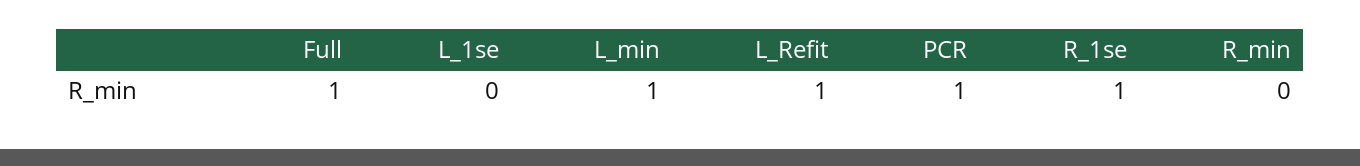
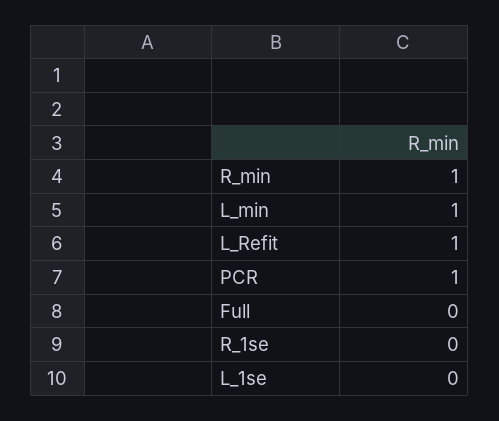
Full: 1 -> 0
R_1se: 1 -> 0
R_min: 0 -> 1

